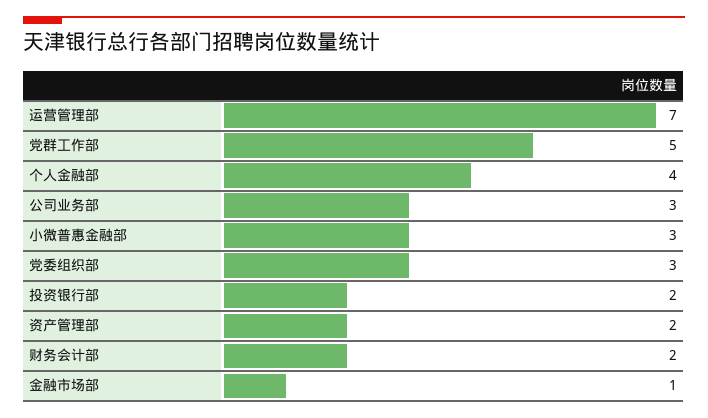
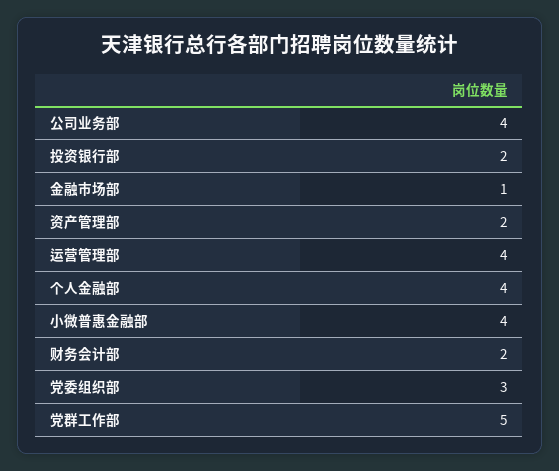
运营管理部: 7 -> 4
公司业务部: 3 -> 4
小微普惠金融部: 3 -> 4

